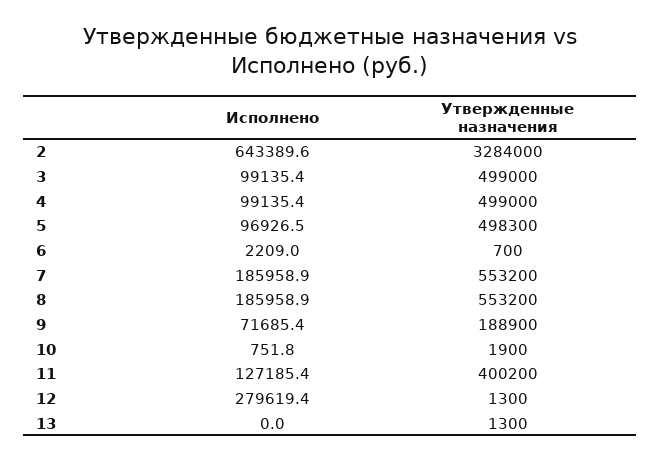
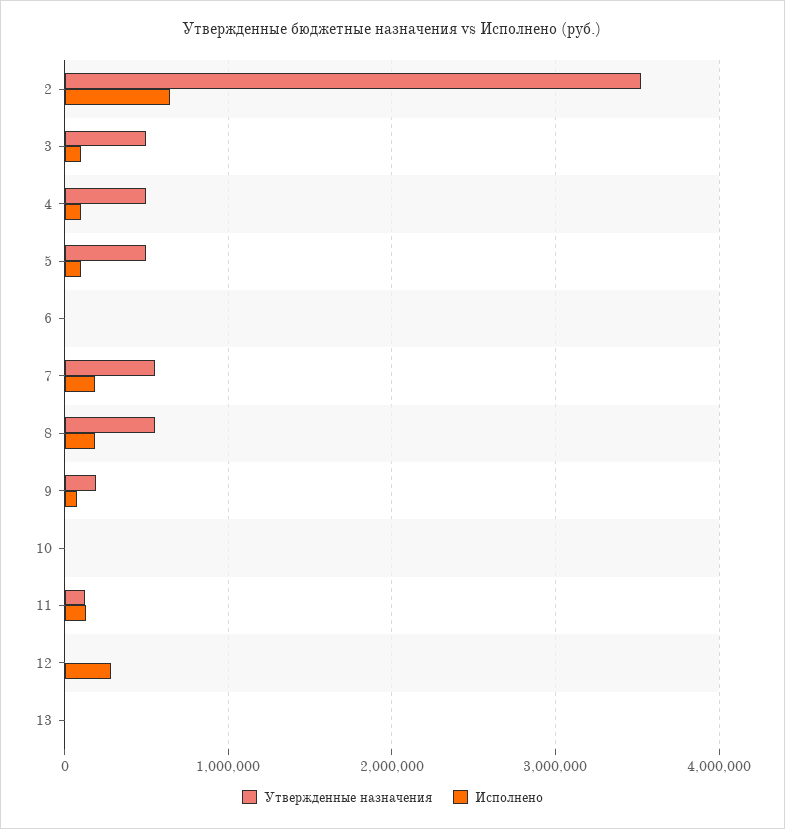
Утвержденные назначения, 2: 3284000 -> 3500000
Утвержденные назначения, 11: 400200 -> 100000

